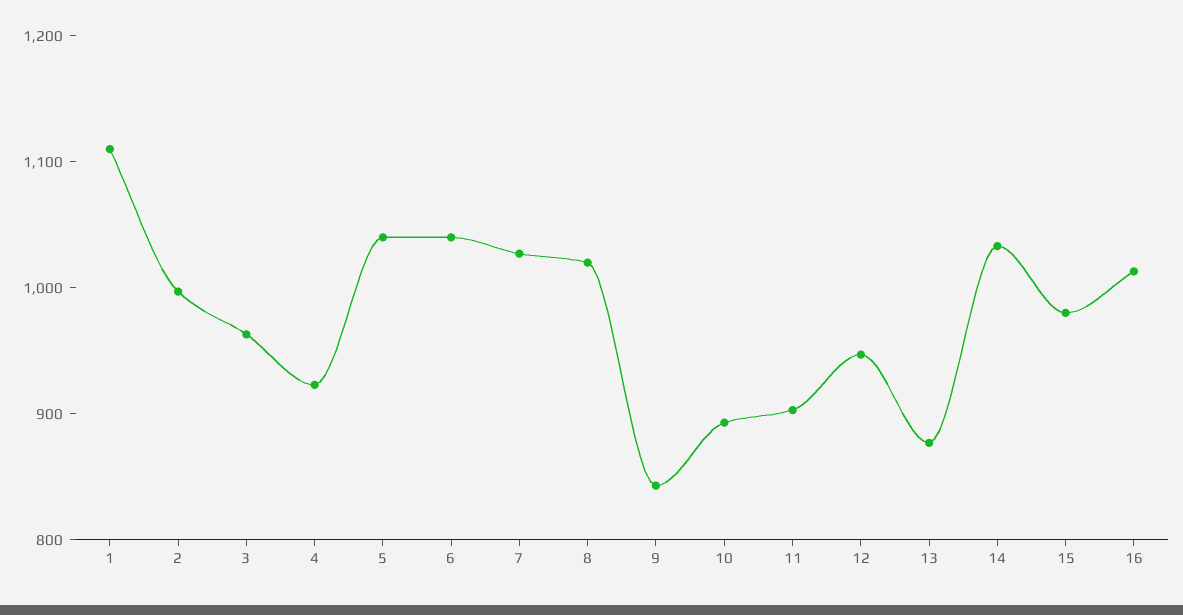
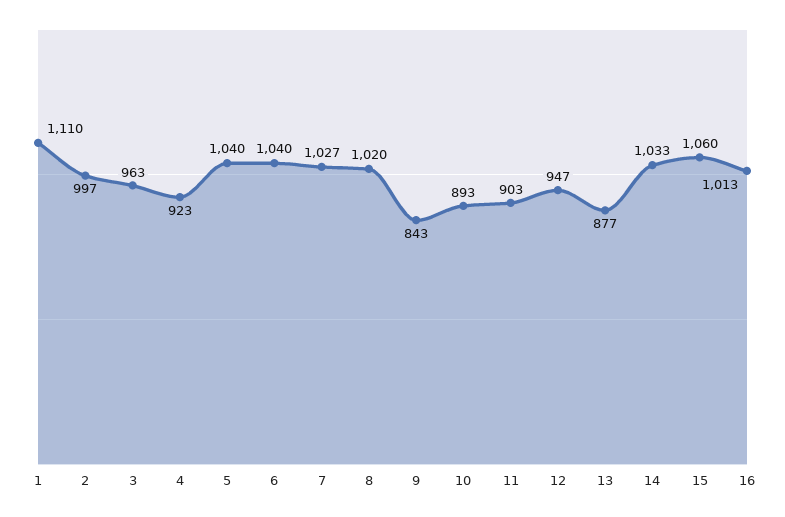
15: 980 -> 1060

